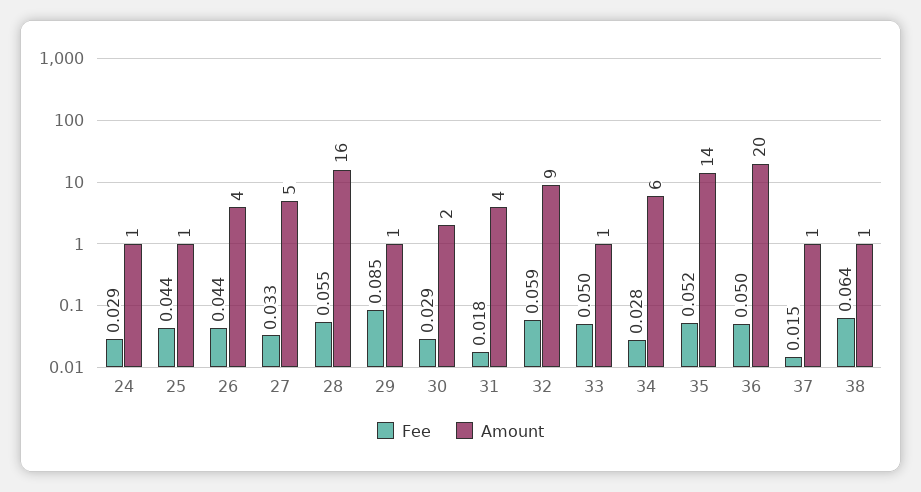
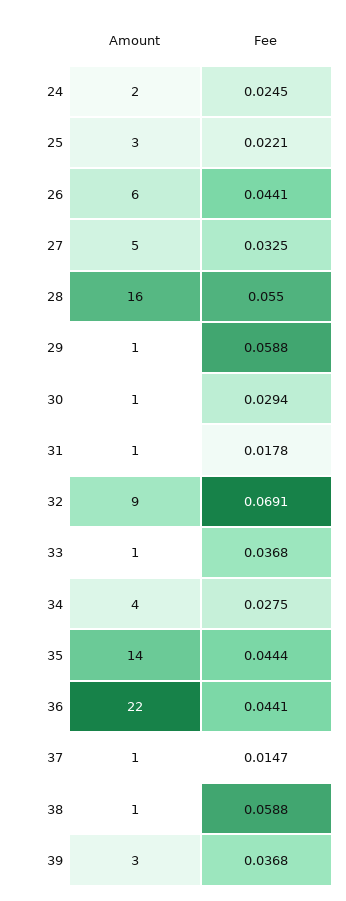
Fee, 24: 0.029 -> 0.0245
Amount, 24: 1 -> 2
Fee, 25: 0.044 -> 0.0221
Amount, 25: 1 -> 3
Amount, 26: 4 -> 6
Fee, 29: 0.085 -> 0.0588
Amount, 30: 2 -> 1
Amount, 31: 4 -> 1
Fee, 32: 0.059 -> 0.0691
Fee, 33: 0.05 -> 0.0368
Amount, 34: 6 -> 4
Fee, 35: 0.052 -> 0.0444
Fee, 36: 0.05 -> 0.0441
Amount, 36: 20 -> 22
Fee, 38: 0.064 -> 0.0588
Amount, 39: none -> 3
Fee, 39: none -> 0.0368

